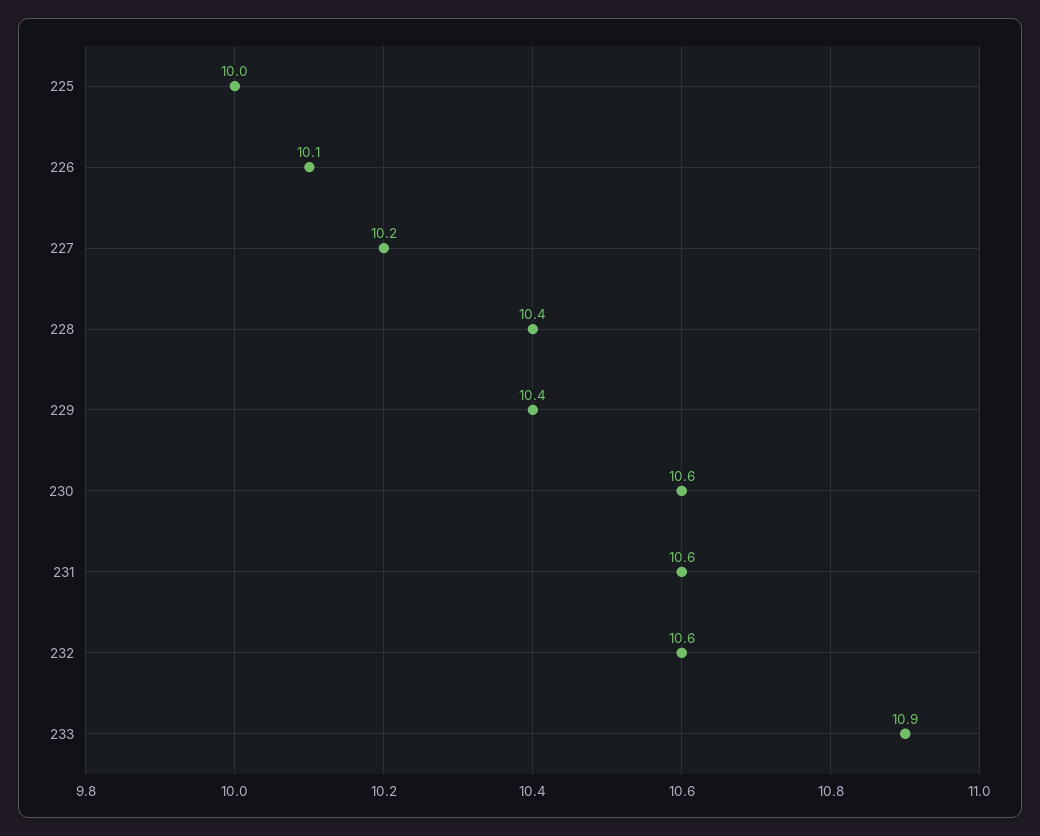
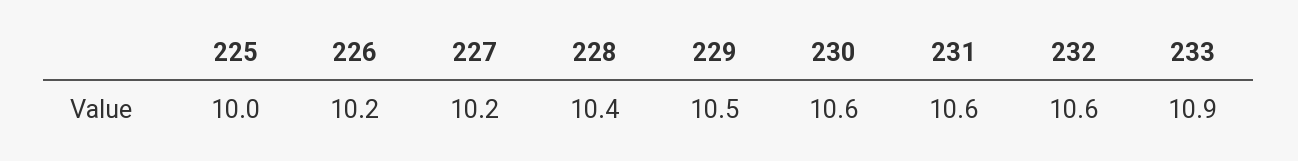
226: 10.1 -> 10.2
229: 10.4 -> 10.5

